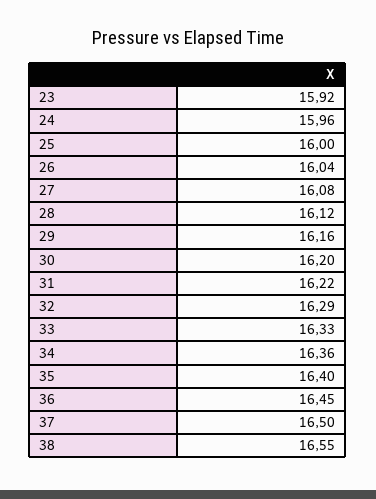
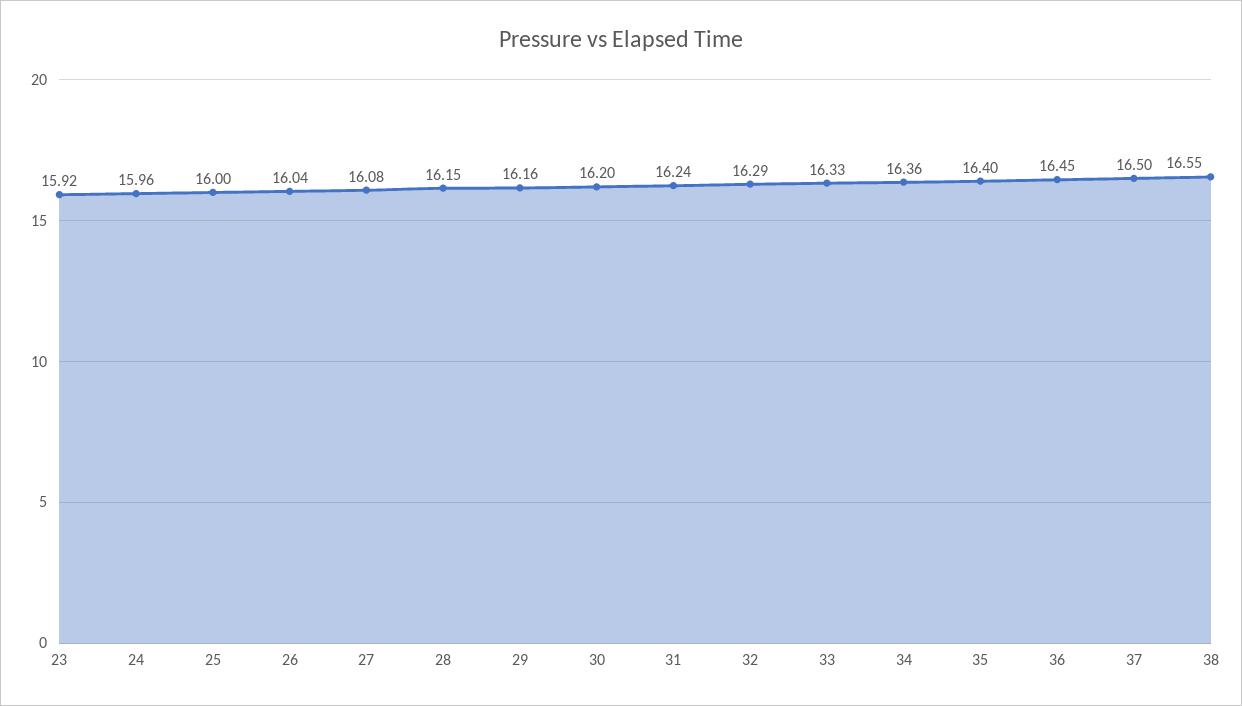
28: 16.12 -> 16.15
31: 16.22 -> 16.24

